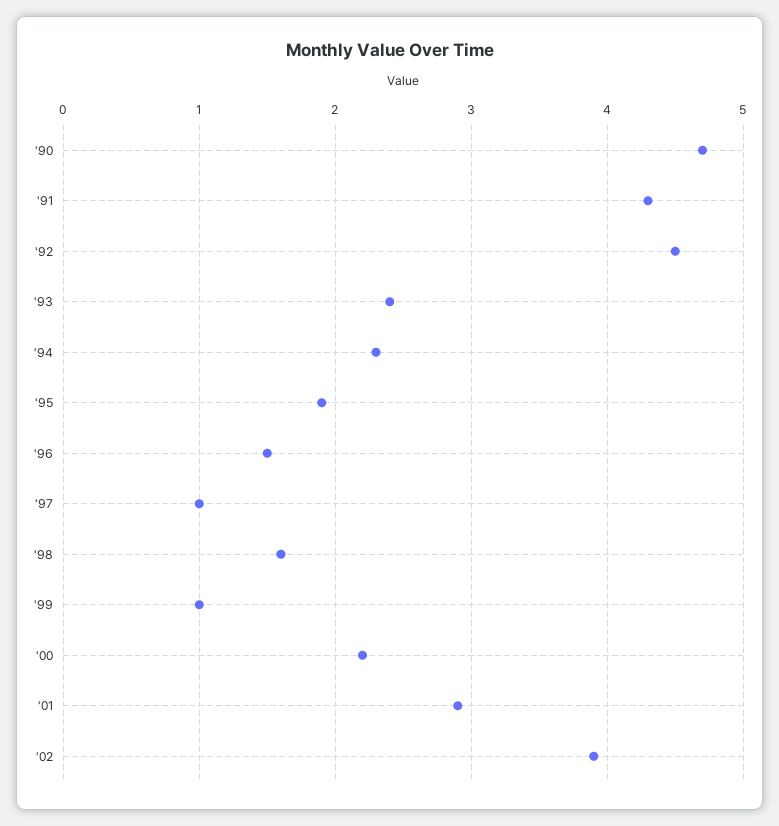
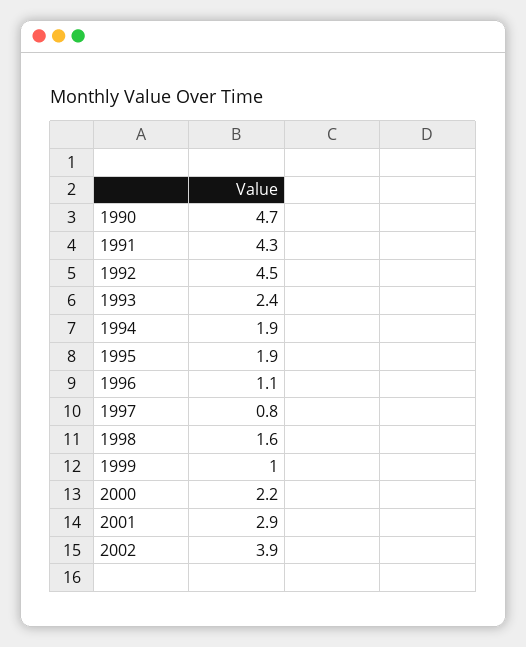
'94: 2.3 -> 1.9
'96: 1.5 -> 1.1
'97: 1 -> 0.8

